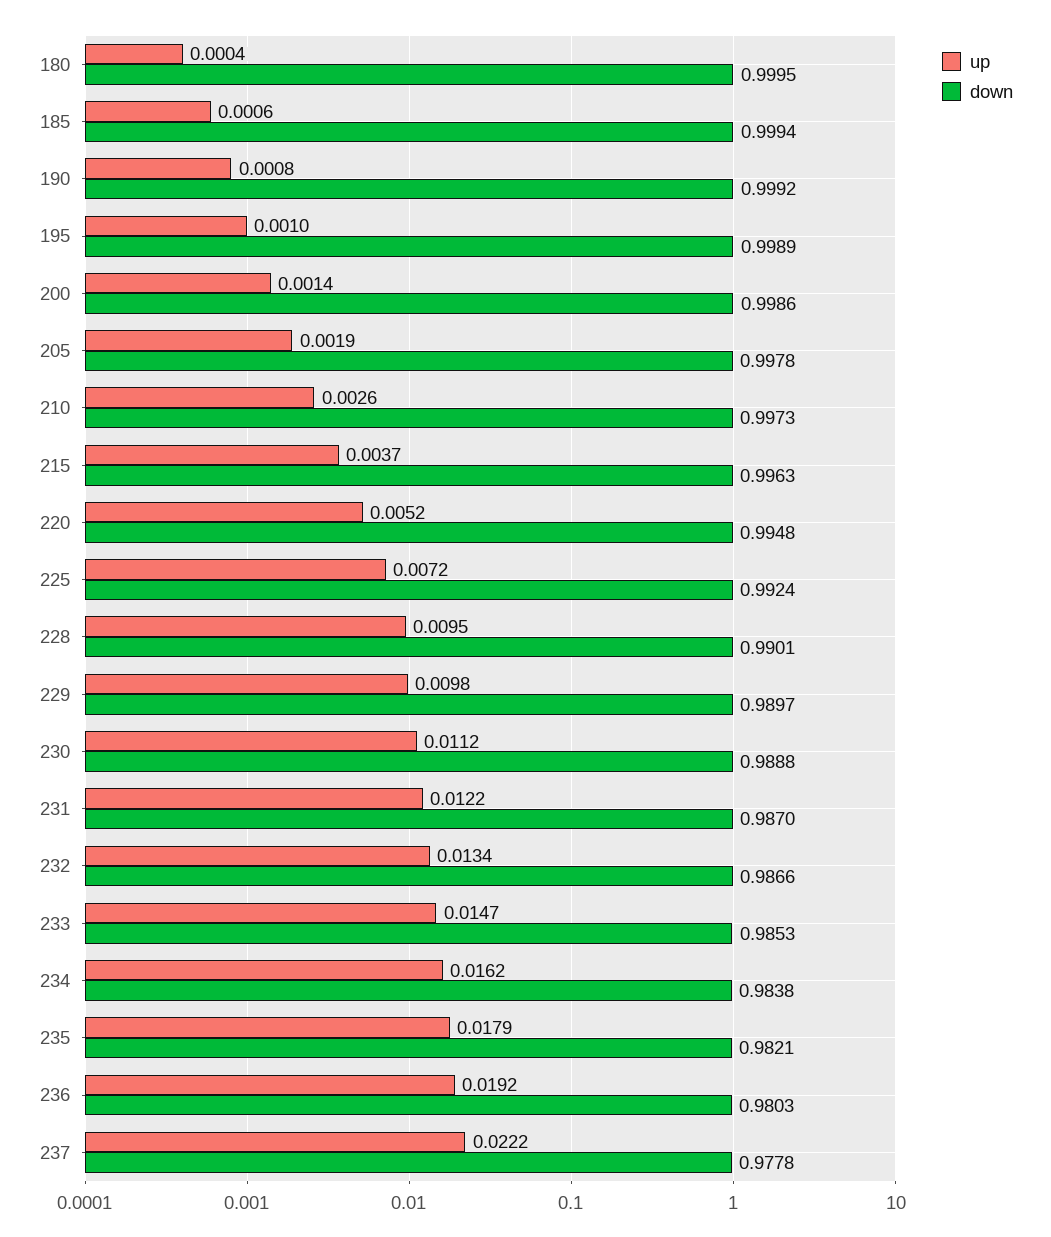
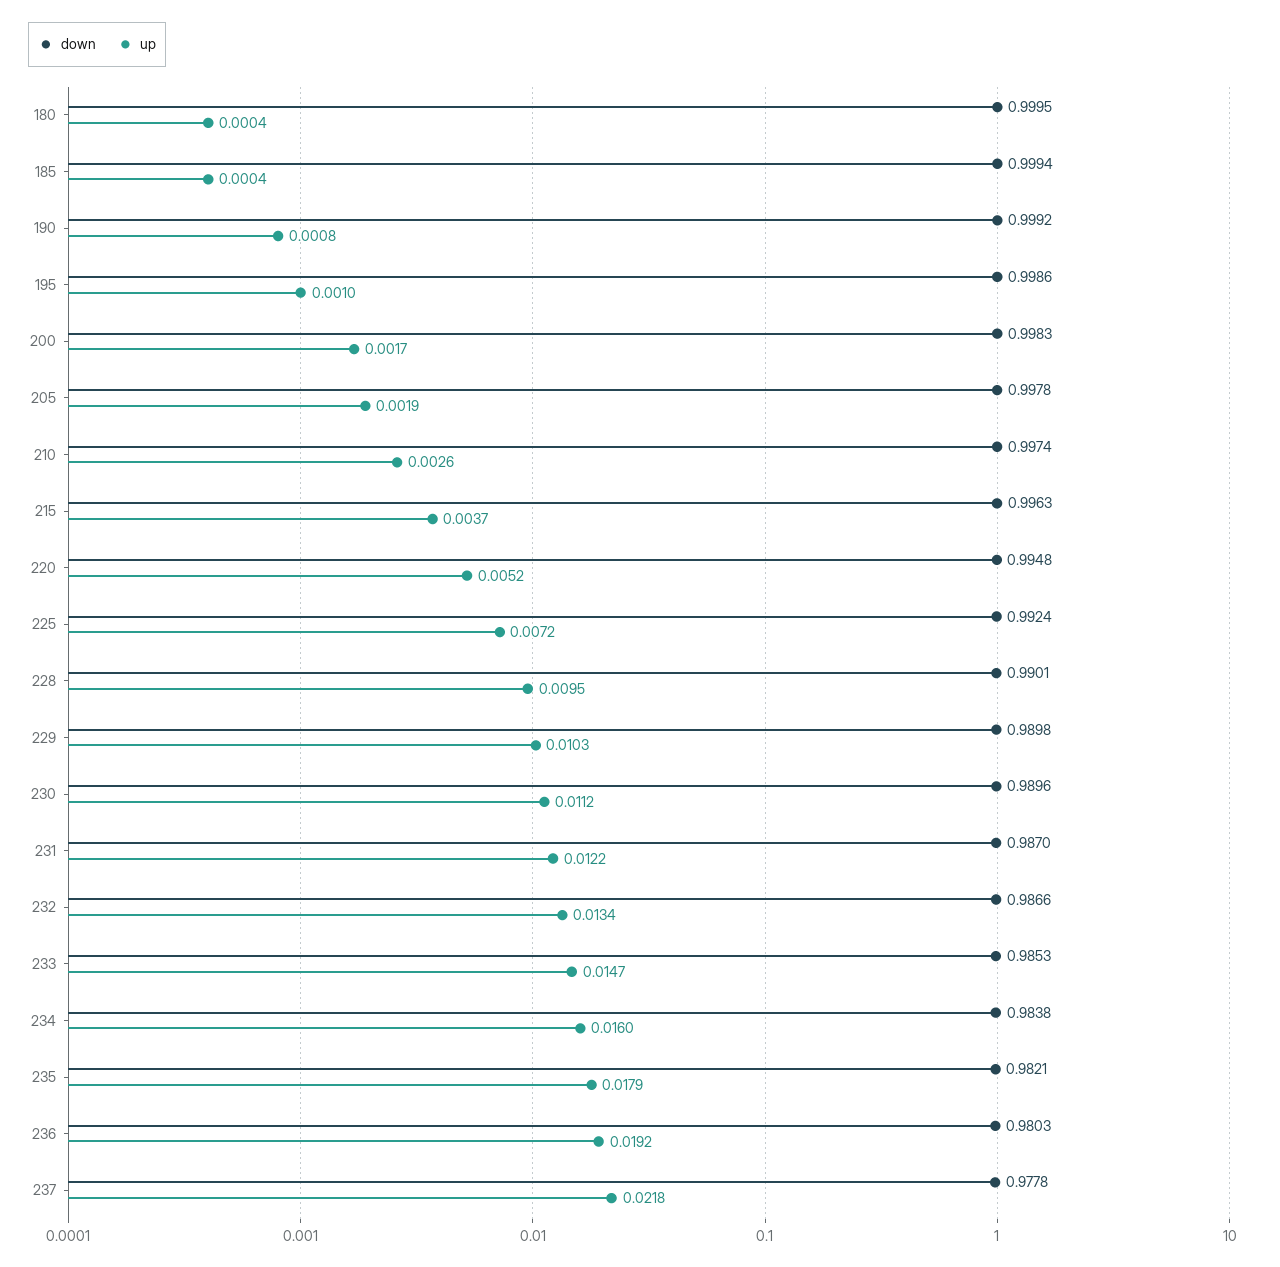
up, 185: 0.0006 -> 0.0004
down, 195: 0.9989 -> 0.9986
up, 200: 0.0014 -> 0.0017
down, 200: 0.9986 -> 0.9983
down, 210: 0.9973 -> 0.9974
up, 229: 0.0098 -> 0.0103
down, 229: 0.9897 -> 0.9898
down, 230: 0.9888 -> 0.9896
up, 234: 0.0162 -> 0.016
up, 237: 0.0222 -> 0.0218

